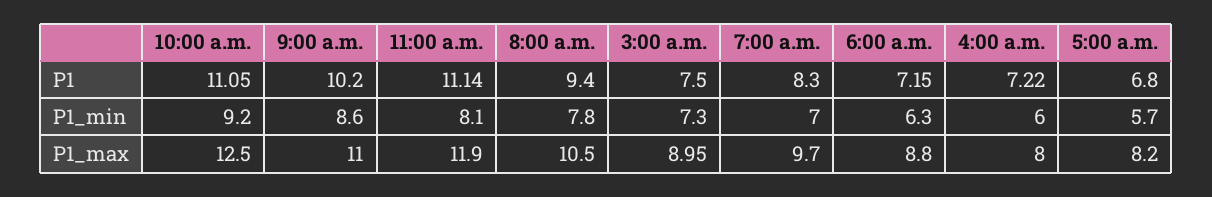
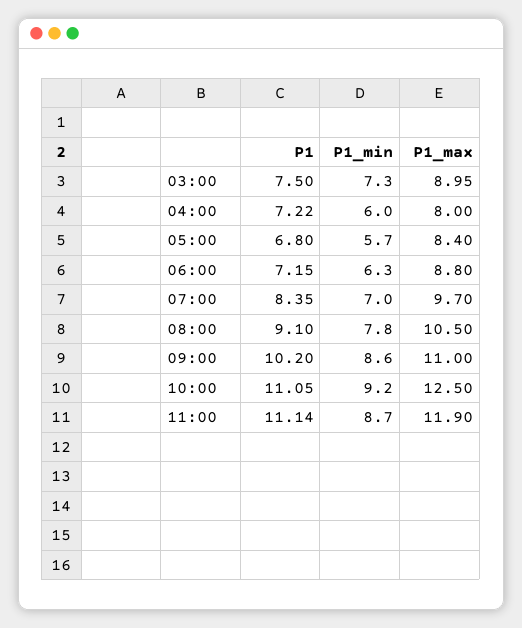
8:00 a.m., P1: 9.4 -> 9.1
7:00 a.m., P1: 8.3 -> 8.35
11:00 a.m., P1_min: 8.1 -> 8.7
5:00 a.m., P1_max: 8.2 -> 8.4

